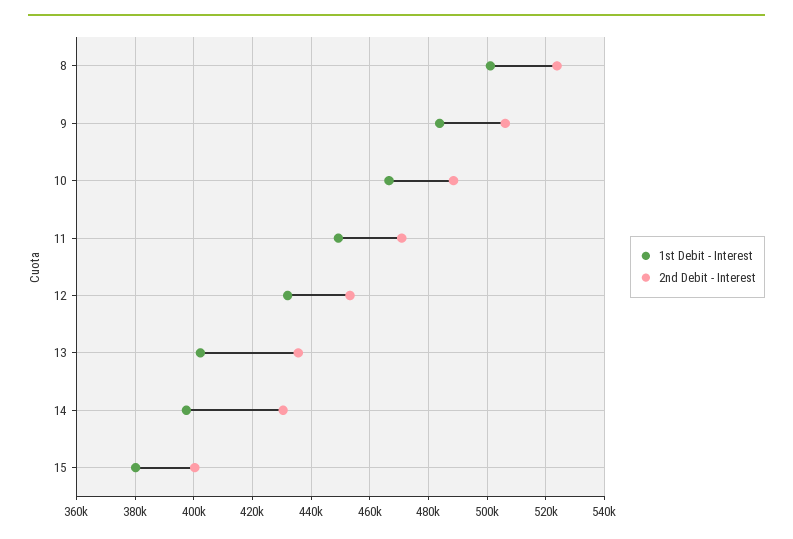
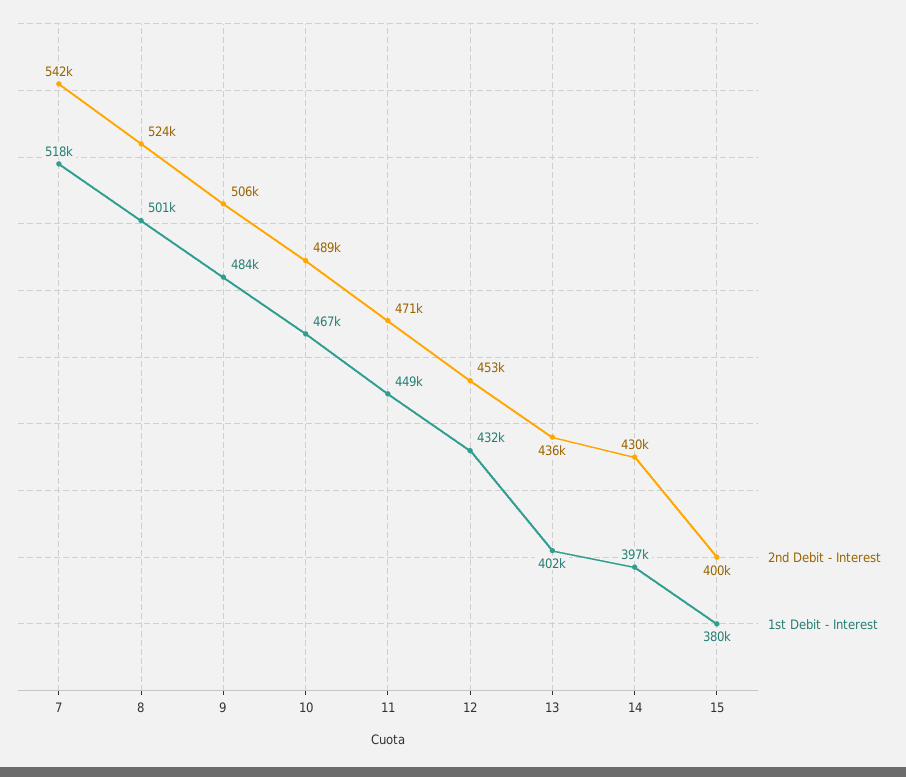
2nd Debit - Interest, 7: none -> 542000
1st Debit - Interest, 7: none -> 518000

